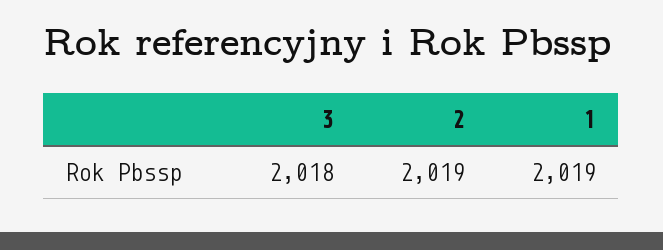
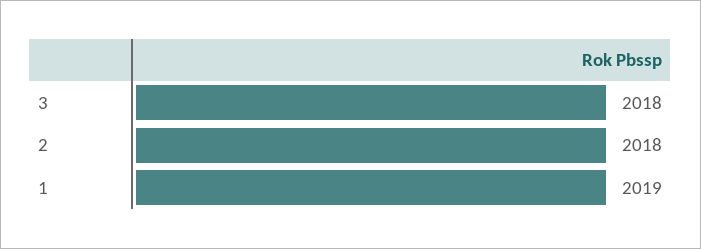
2: 2019 -> 2018

